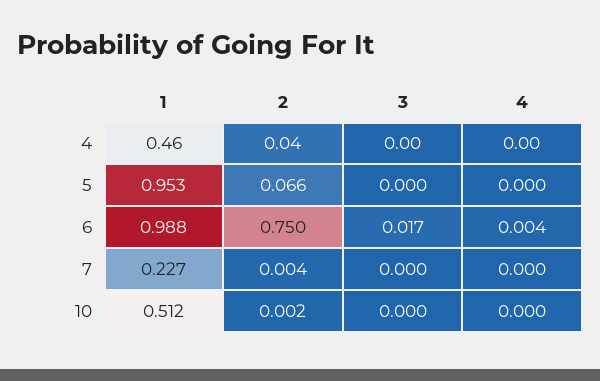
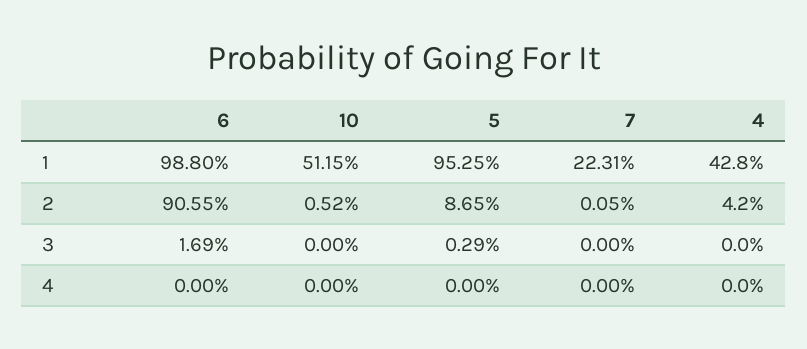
1, 4: 0.46 -> 0.428
2, 5: 0.066 -> 0.0865
3, 5: 0 -> 0.0029
2, 6: 0.75 -> 0.9055
4, 6: 0.004 -> 0
1, 7: 0.227 -> 0.2231
2, 7: 0.004 -> 0.0005
2, 10: 0.002 -> 0.0052

